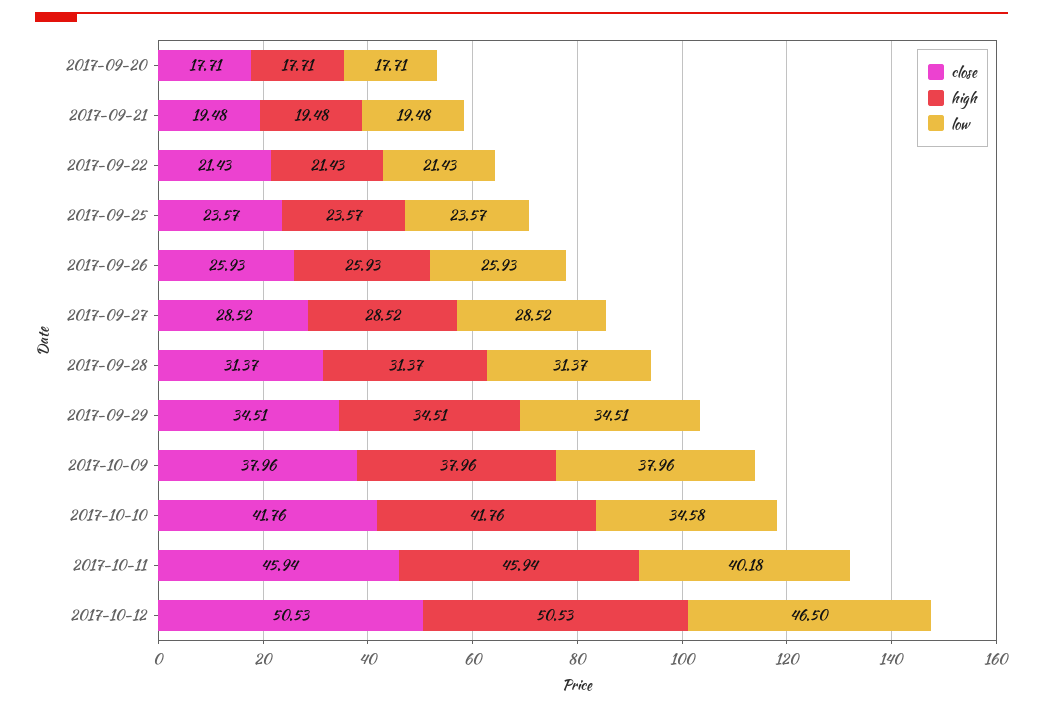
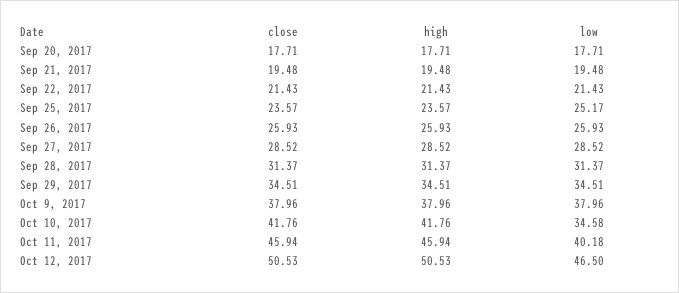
low, 2017-09-25: 23.57 -> 25.17

